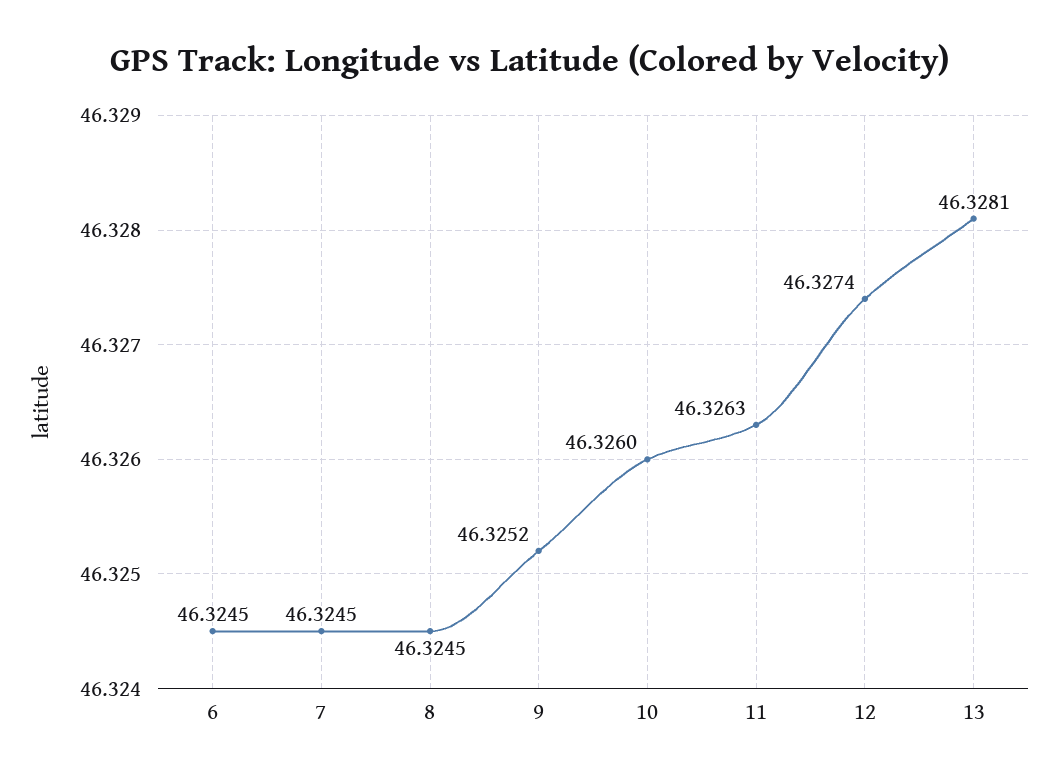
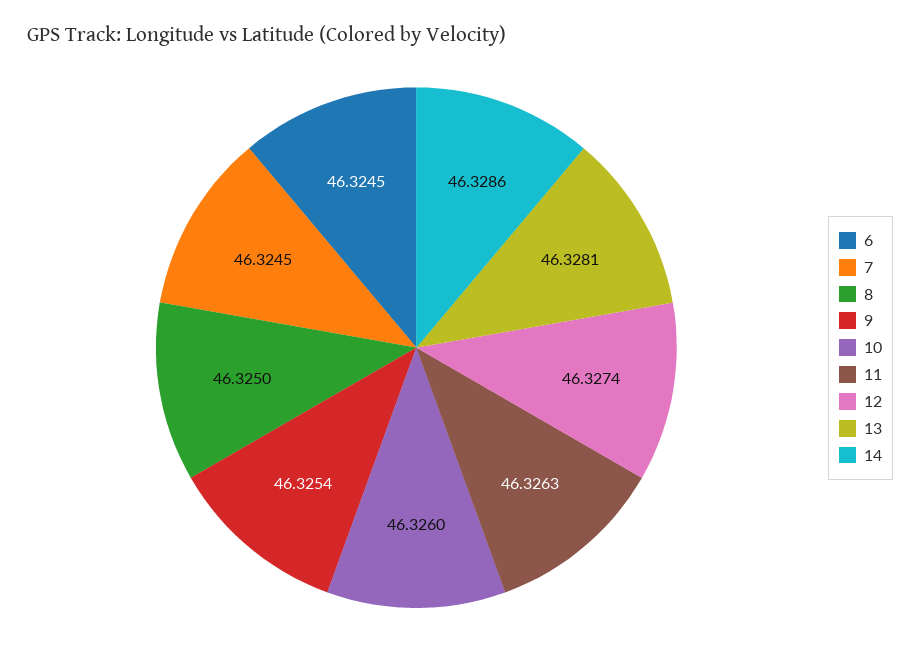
8: 46.3245 -> 46.325
9: 46.3252 -> 46.3254
14: none -> 46.3286

